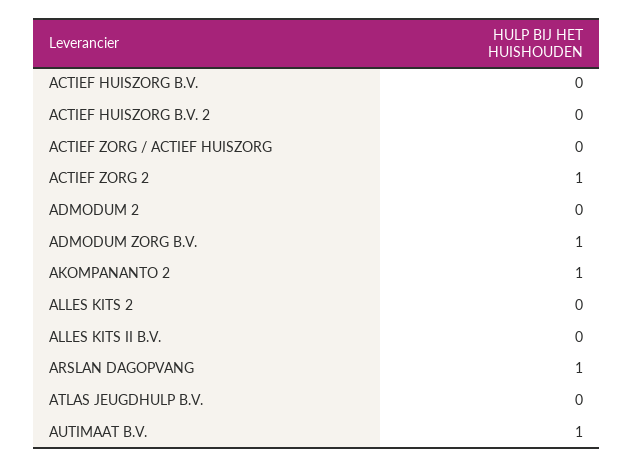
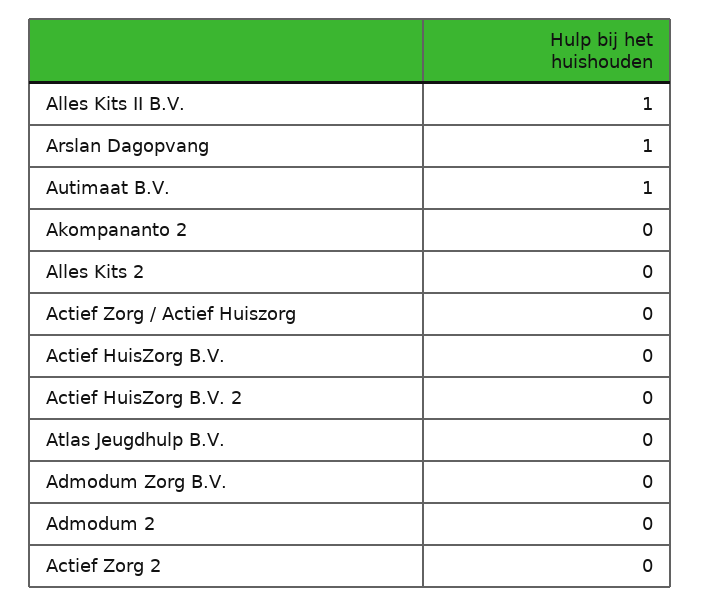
ACTIEF ZORG 2: 1 -> 0
ADMODUM ZORG B.V.: 1 -> 0
AKOMPANANTO 2: 1 -> 0
ALLES KITS II B.V.: 0 -> 1

